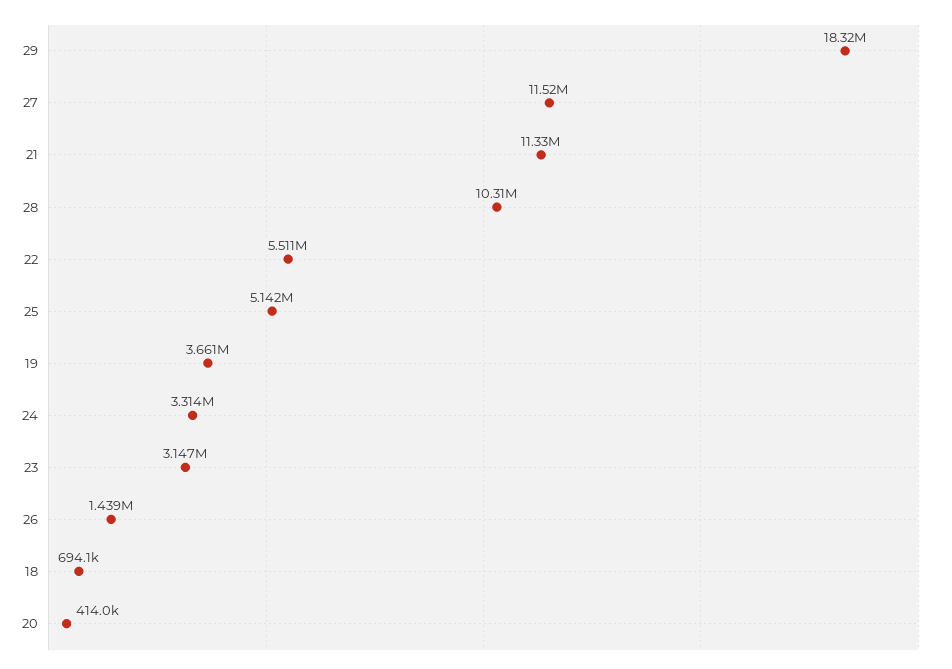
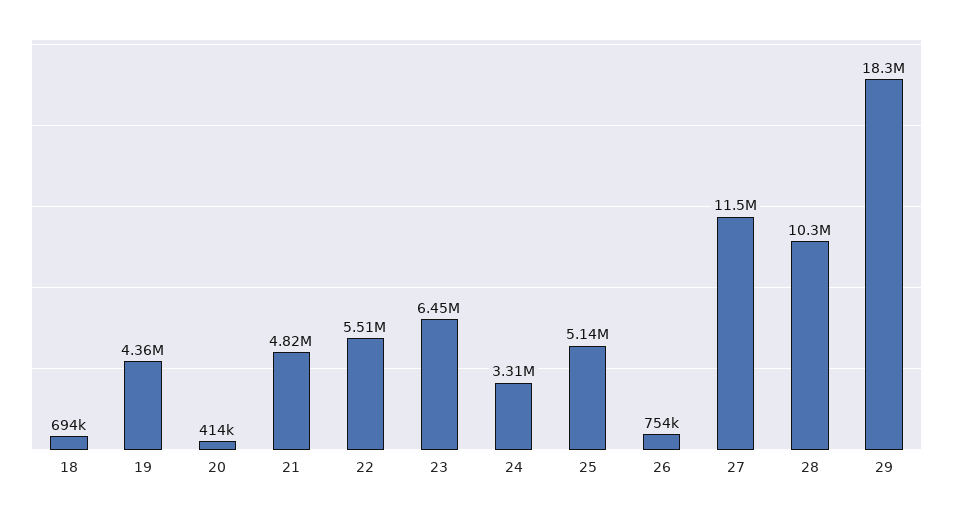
21: 11330000 -> 4820000
19: 3661000 -> 4360000
23: 3147000 -> 6450000
26: 1439000 -> 754000

